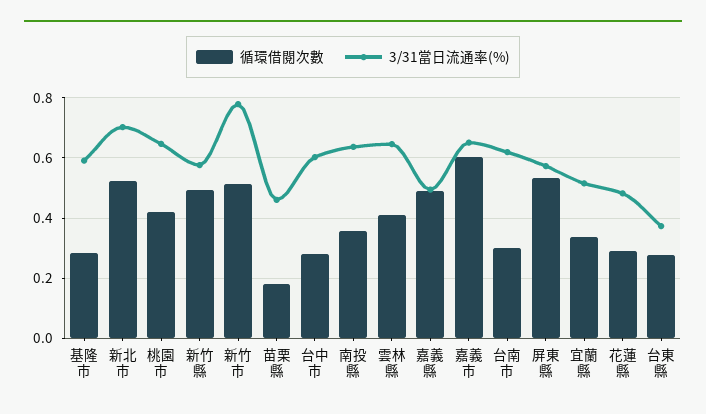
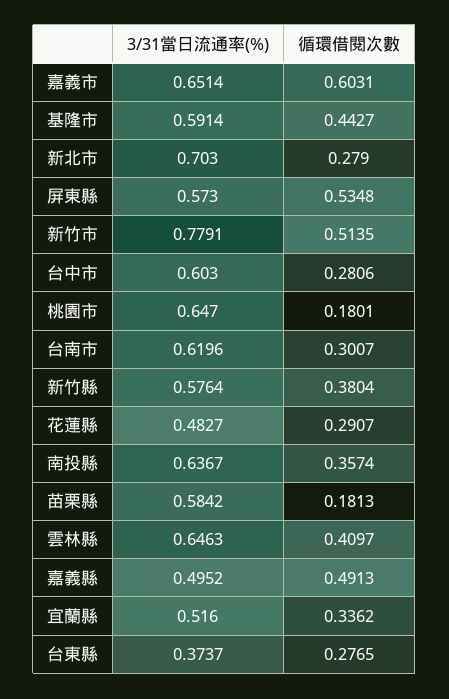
循環借閱次數, 基隆市: 0.28 -> 0.4427
循環借閱次數, 新北市: 0.52 -> 0.279
循環借閱次數, 桃園市: 0.42 -> 0.1801
循環借閱次數, 新竹縣: 0.5 -> 0.3804
3/31當日流通率(%), 苗栗縣: 0.46 -> 0.5842

